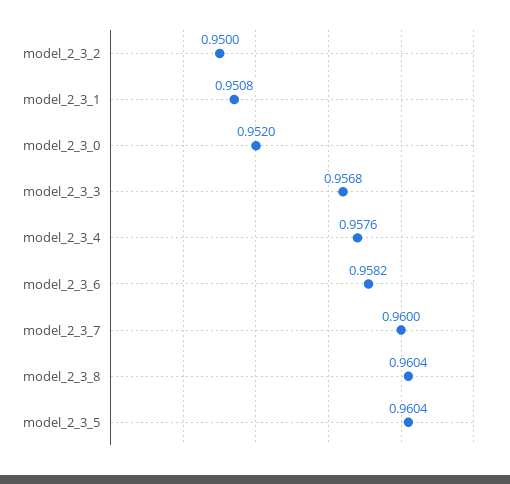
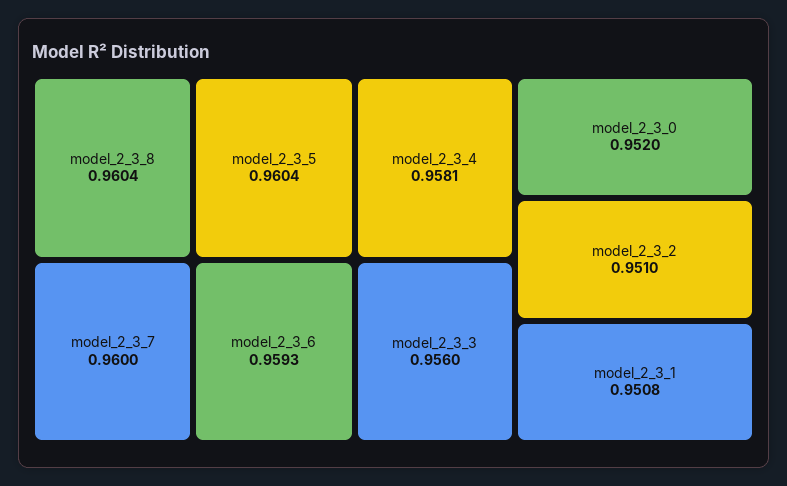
model_2_3_2: 0.95 -> 0.951
model_2_3_3: 0.9568 -> 0.956
model_2_3_4: 0.9576 -> 0.9581
model_2_3_6: 0.9582 -> 0.9593

